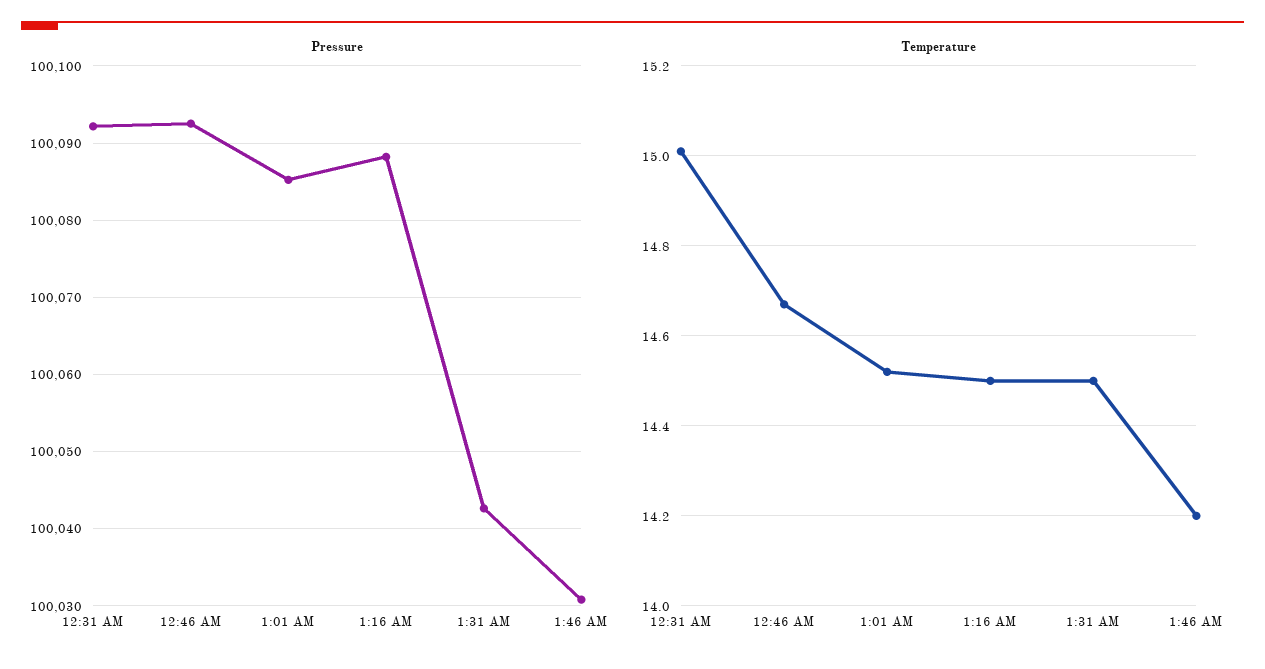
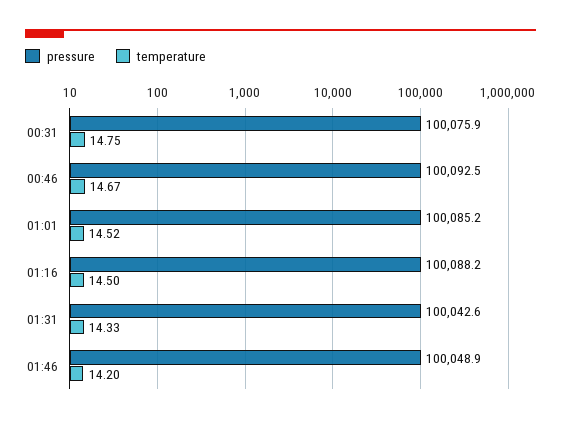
Pressure, 12:31 AM: 100092 -> 100075.9
Pressure, 1:46 AM: 100031 -> 100048.9
Temperature, 12:31 AM: 15 -> 14.75
Temperature, 1:31 AM: 14.5 -> 14.33

